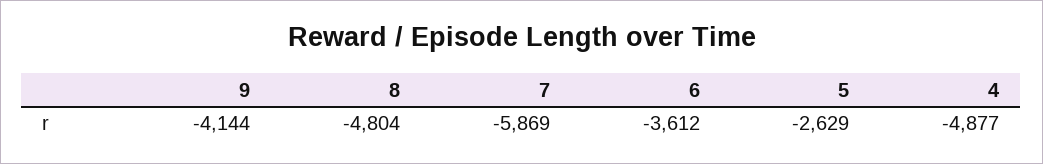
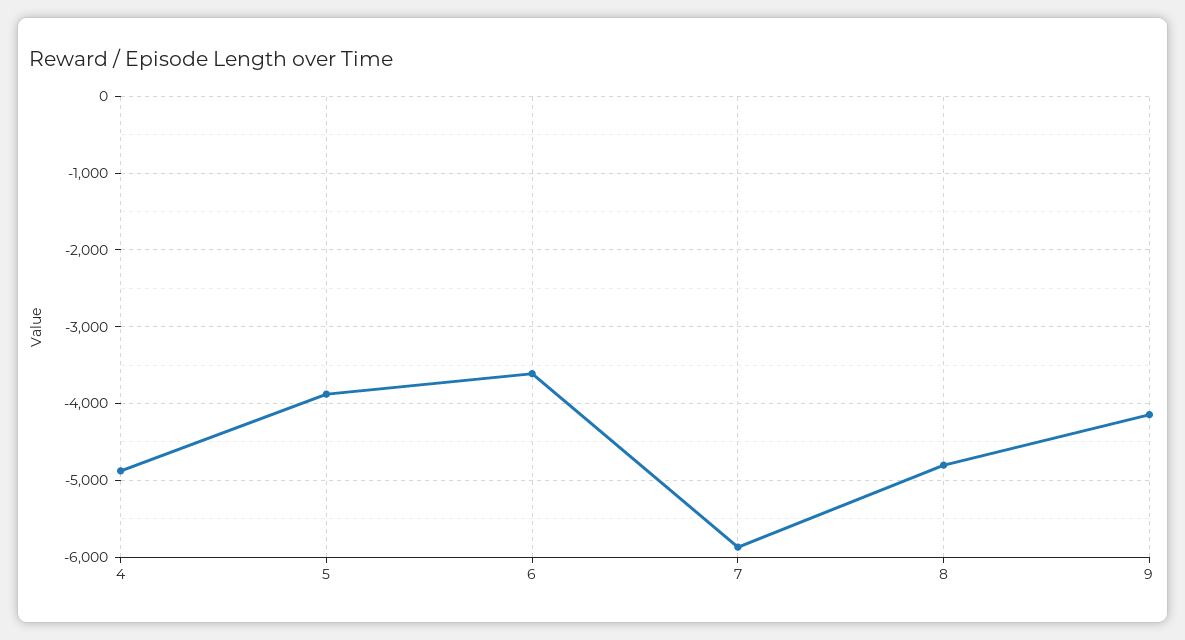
5: -2629 -> -3900

